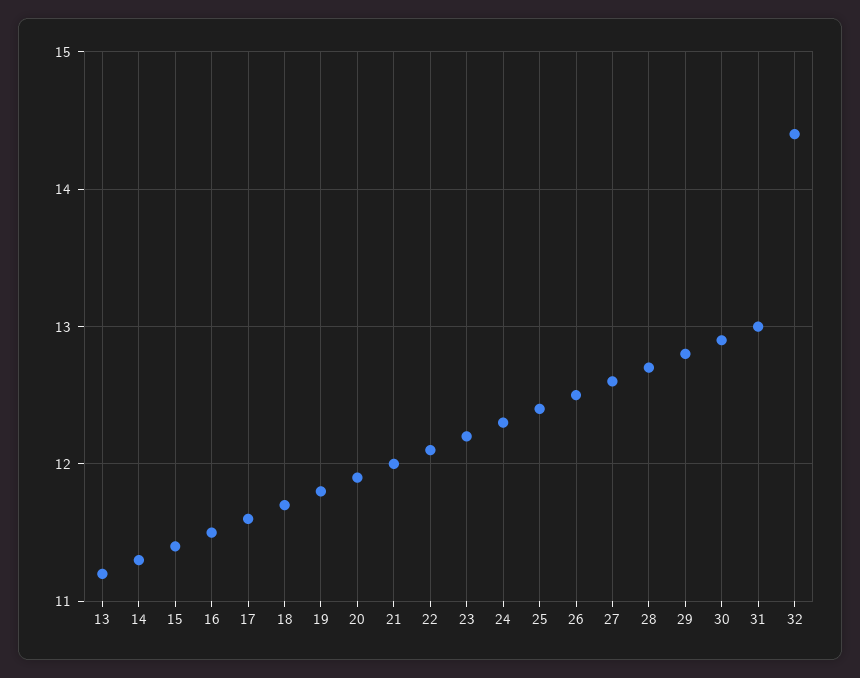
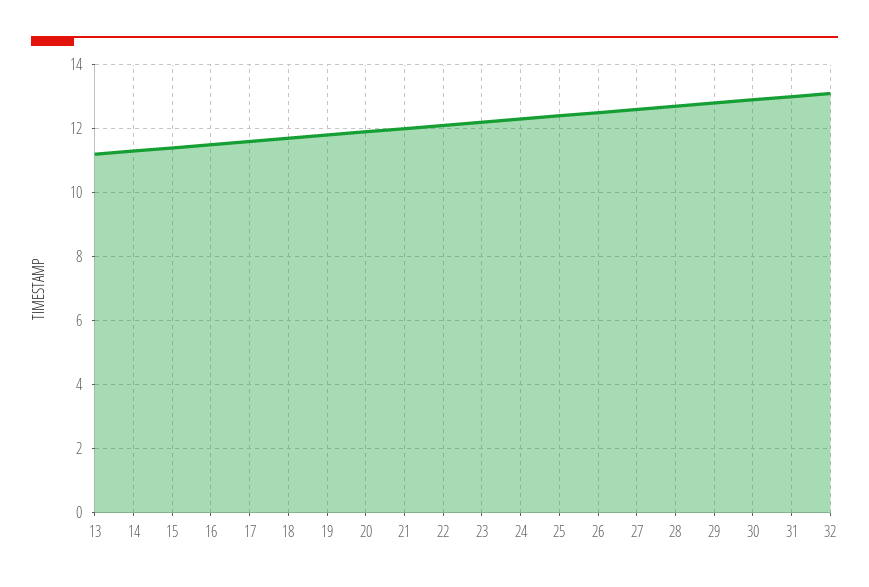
32: 14.4 -> 13

